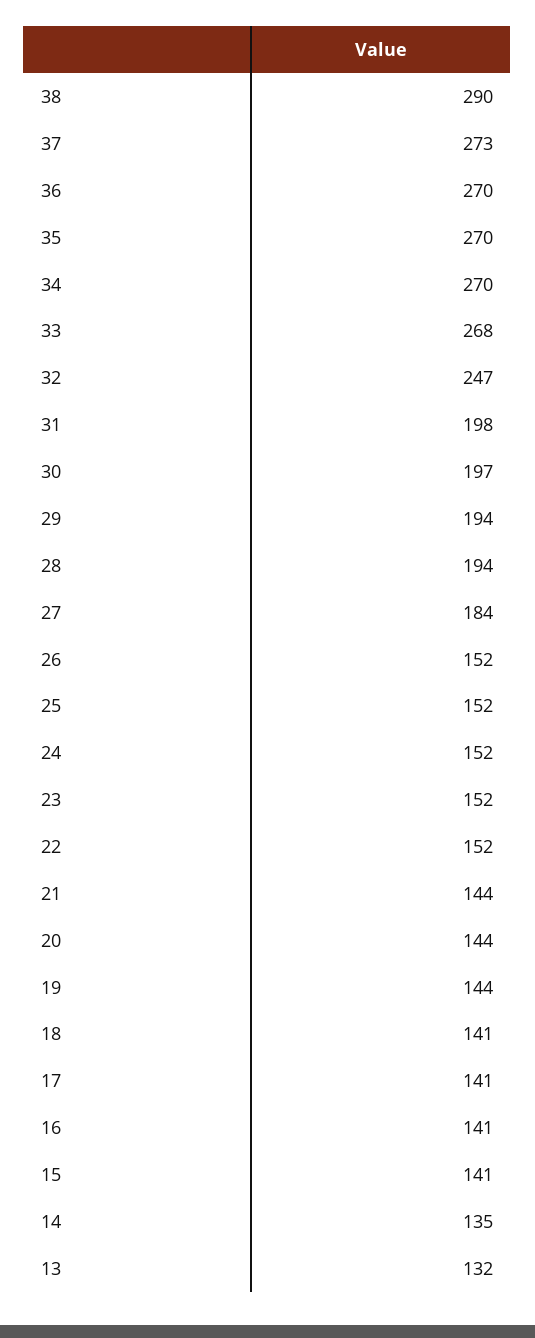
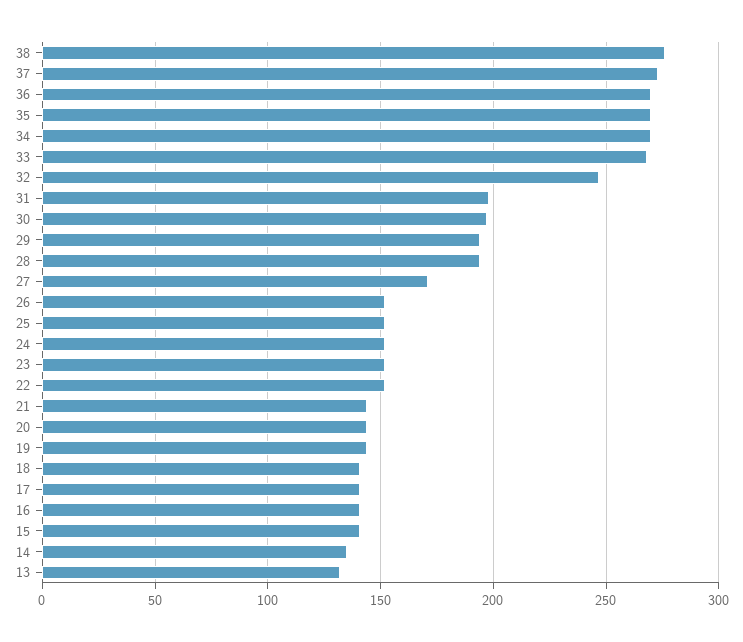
38: 290 -> 275
27: 184 -> 170

